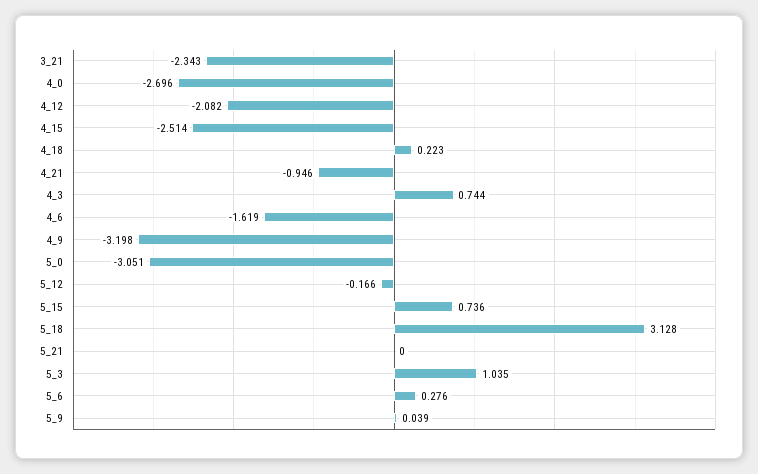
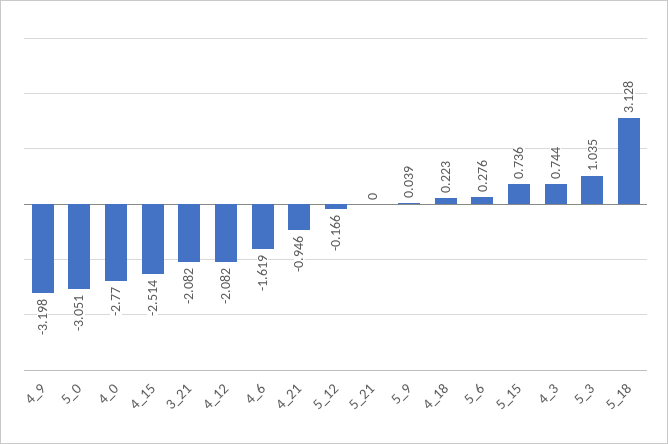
3_21: -2.343 -> -2.082
4_0: -2.696 -> -2.77

